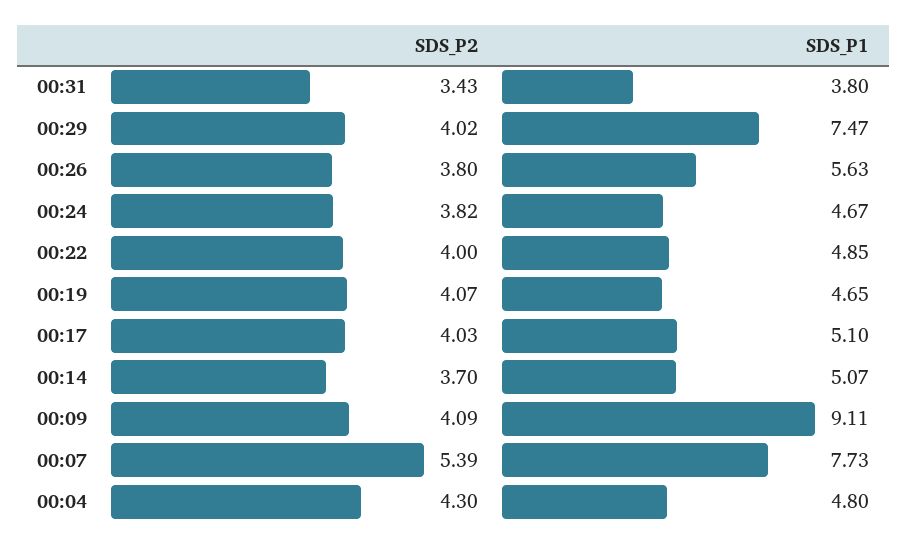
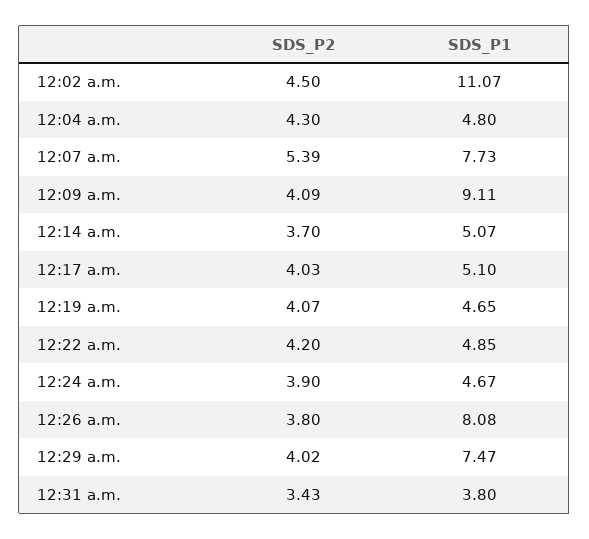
SDS_P1, 00:26: 5.63 -> 8.08
SDS_P2, 00:24: 3.82 -> 3.9
SDS_P2, 00:22: 4 -> 4.2
SDS_P2, 12:02 a.m.: none -> 4.5
SDS_P1, 12:02 a.m.: none -> 11.07

